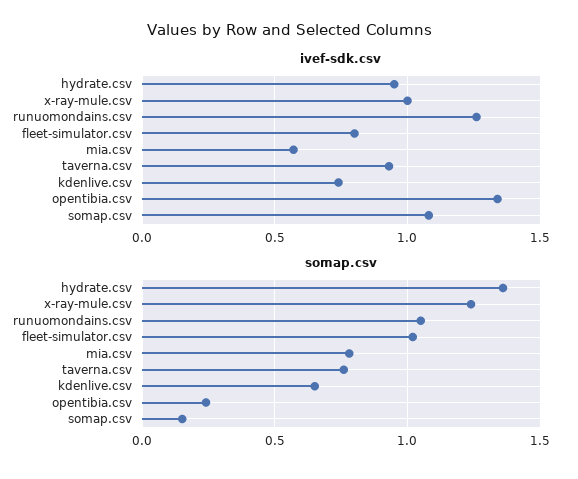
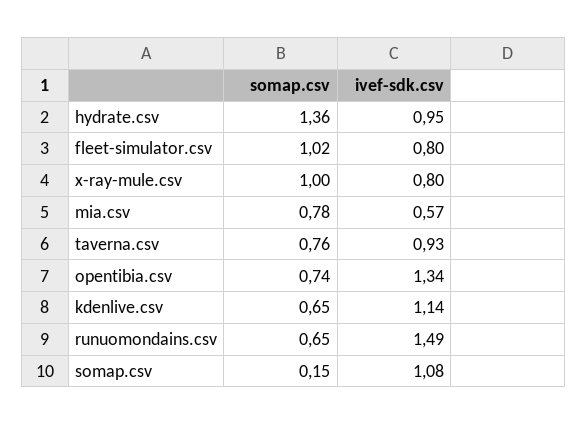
ivef-sdk.csv, x-ray-mule.csv: 1 -> 0.8
ivef-sdk.csv, runuomondains.csv: 1.25 -> 1.49
ivef-sdk.csv, kdenlive.csv: 0.75 -> 1.14
somap.csv, x-ray-mule.csv: 1.25 -> 1
somap.csv, runuomondains.csv: 1.05 -> 0.65
somap.csv, opentibia.csv: 0.25 -> 0.74

